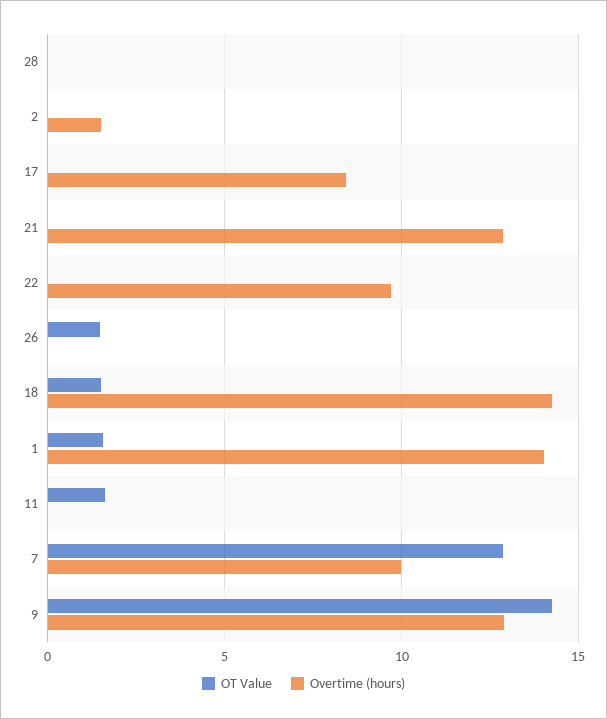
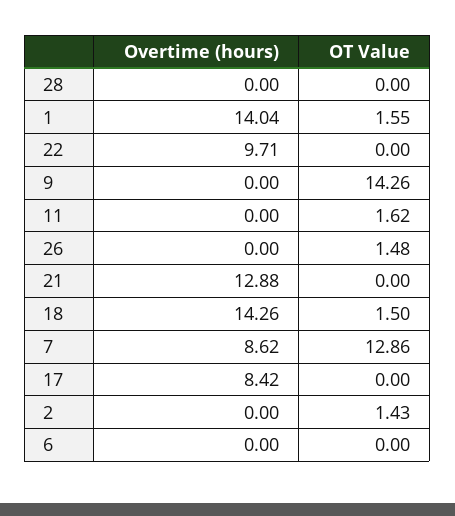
OT Value, 2: 0 -> 1.43
Overtime (hours), 2: 1.5 -> 0
Overtime (hours), 7: 10 -> 8.62
Overtime (hours), 9: 13 -> 0
Overtime (hours), 6: none -> 0
OT Value, 6: none -> 0

